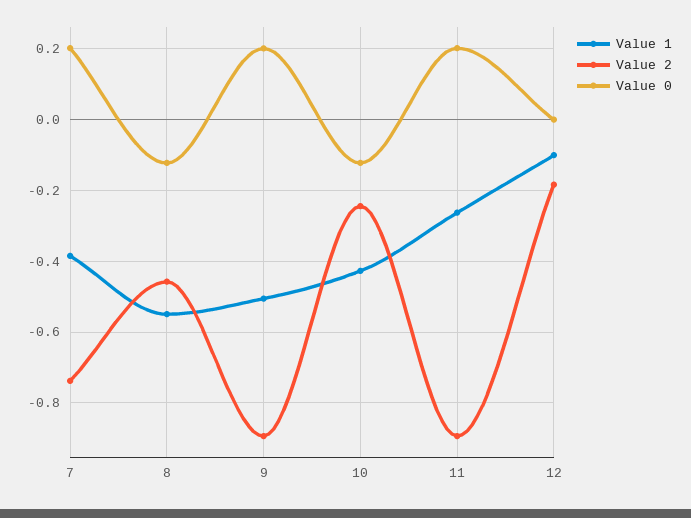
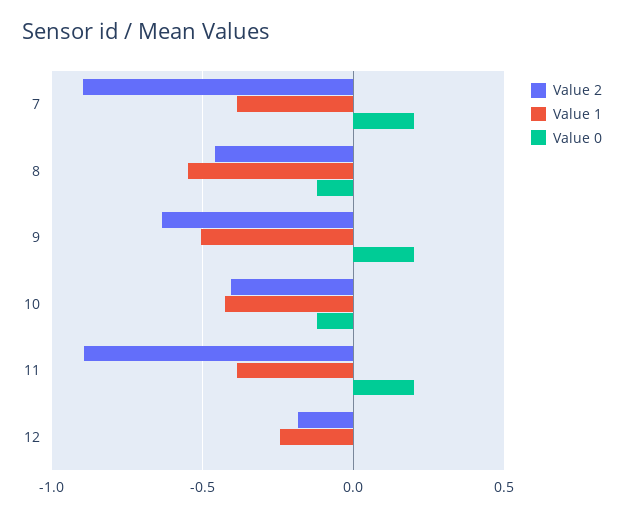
Value 2, 7: -0.74 -> -0.9
Value 2, 9: -0.9 -> -0.65
Value 2, 10: -0.24 -> -0.4
Value 1, 11: -0.26 -> -0.4
Value 1, 12: -0.1 -> -0.25

